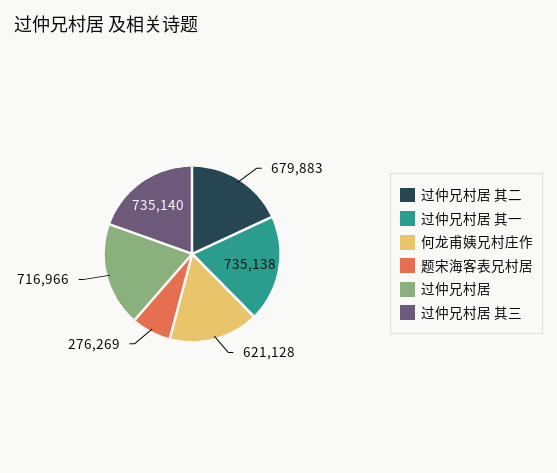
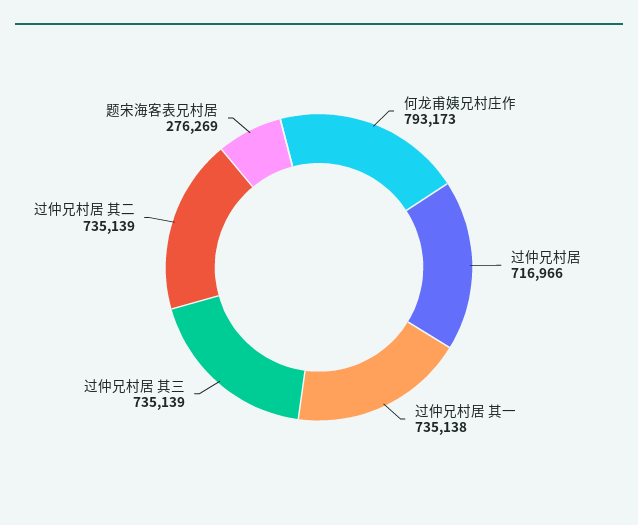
过仲兄村居 其二: 679883 -> 735139
何龙甫姨兄村庄作: 621128 -> 793173
过仲兄村居 其三: 735140 -> 735139

